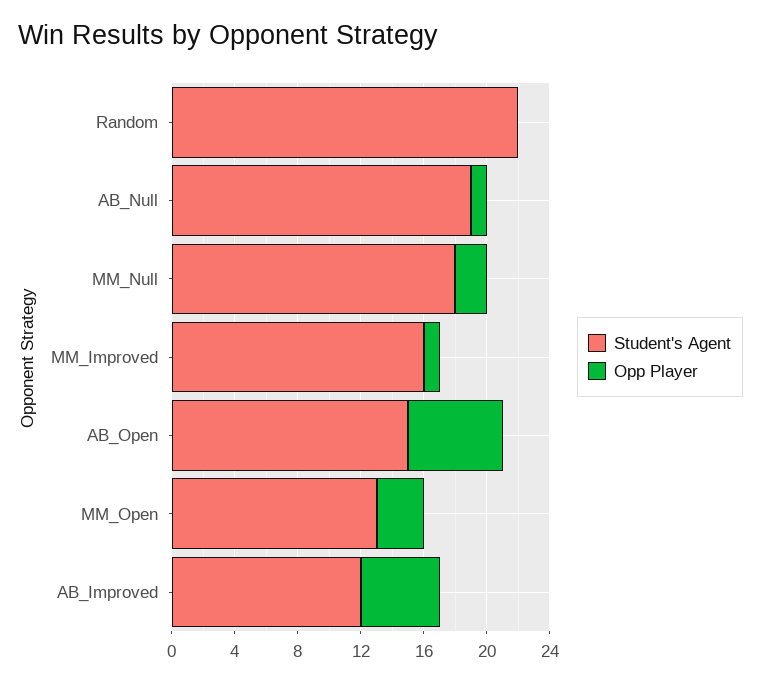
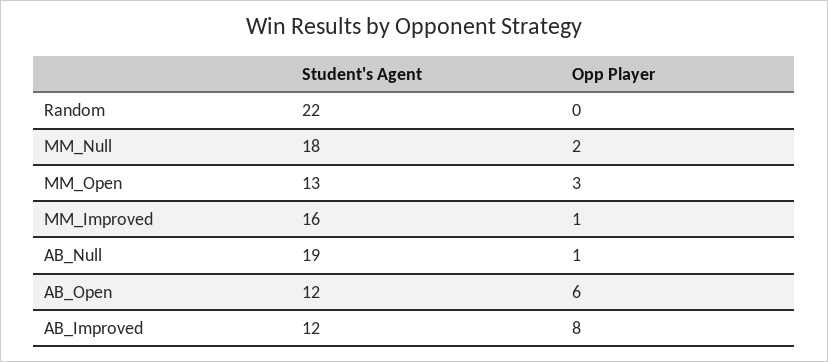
Student's Agent, AB_Open: 15 -> 12
Opp Player, AB_Improved: 5 -> 8

